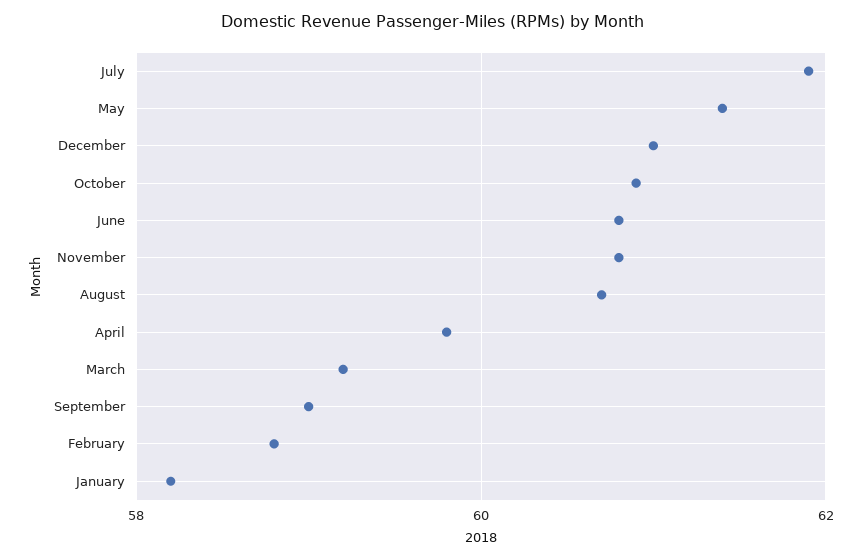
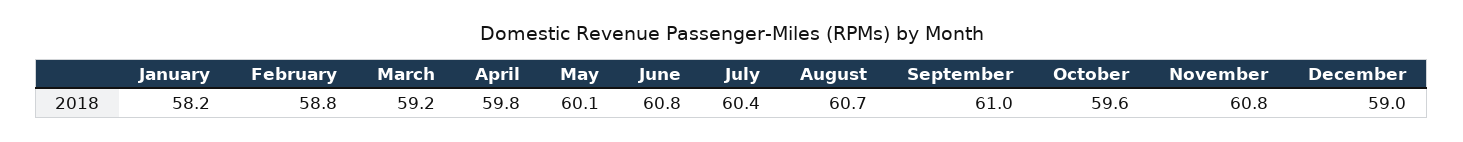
July: 62 -> 60.4
May: 61.5 -> 60.1
December: 61 -> 59
October: 61 -> 59.6
September: 59 -> 61

